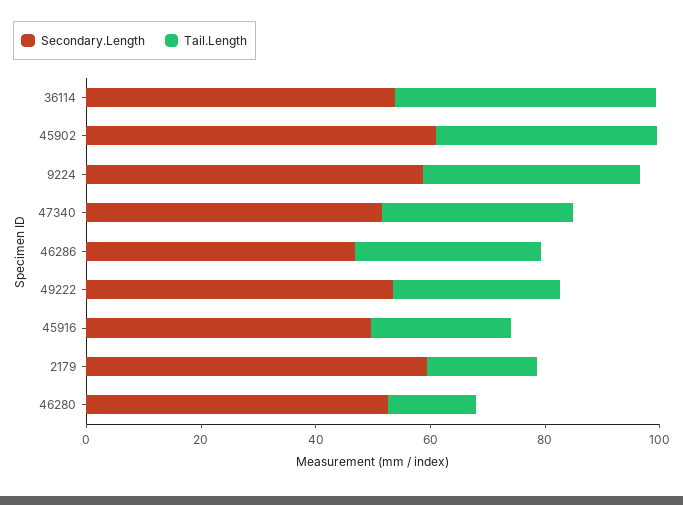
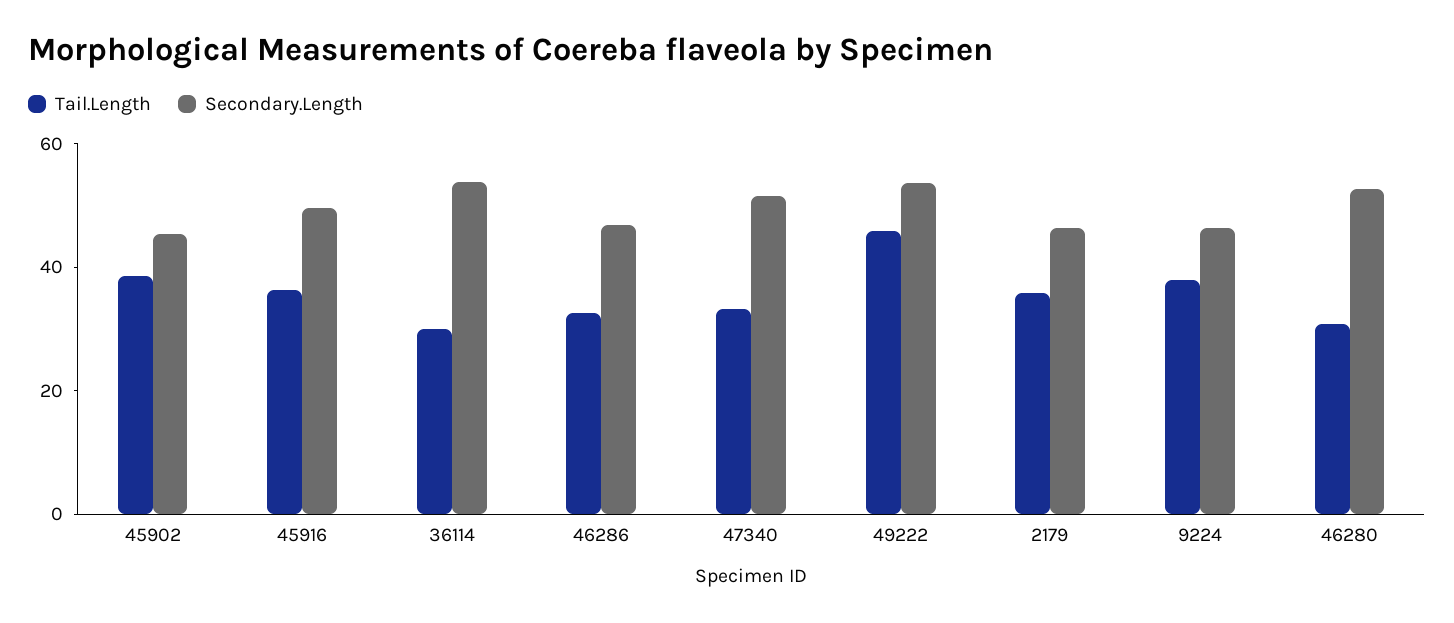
Tail.Length, 36114: 45 -> 30
Secondary.Length, 45902: 60 -> 45
Secondary.Length, 9224: 60 -> 45
Tail.Length, 49222: 30 -> 45
Tail.Length, 45916: 25 -> 35
Secondary.Length, 2179: 60 -> 45
Tail.Length, 2179: 20 -> 35
Tail.Length, 46280: 15 -> 30

